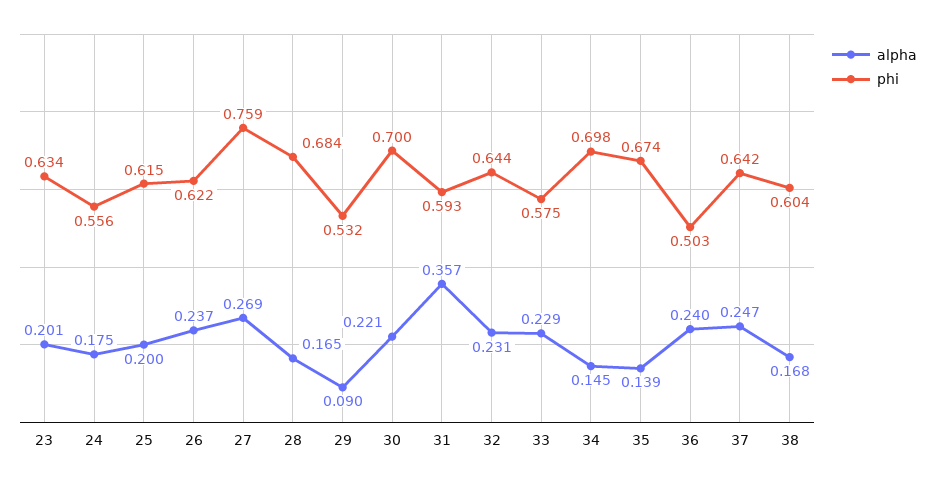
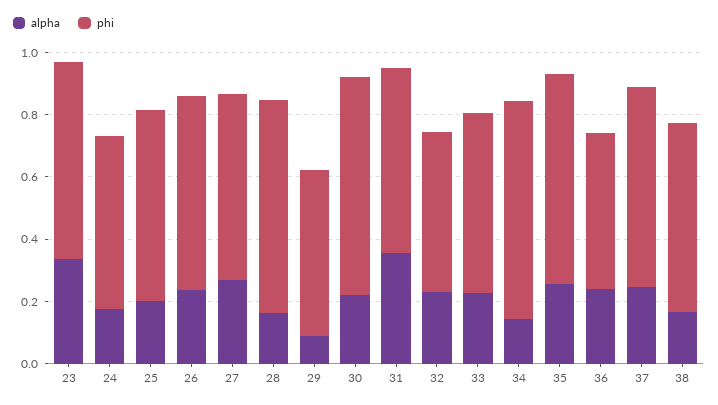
alpha, 23: 0.201 -> 0.35
phi, 27: 0.759 -> 0.6
phi, 32: 0.644 -> 0.5
alpha, 35: 0.139 -> 0.25

